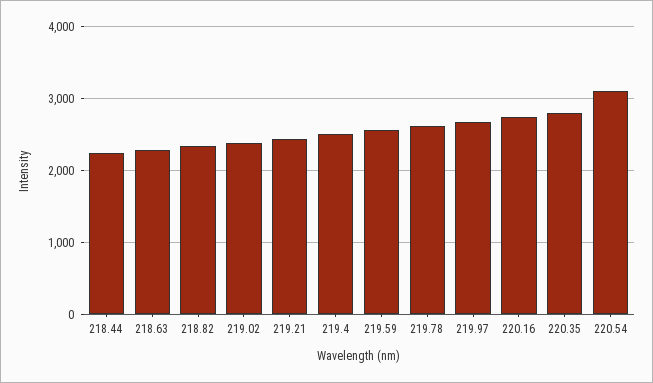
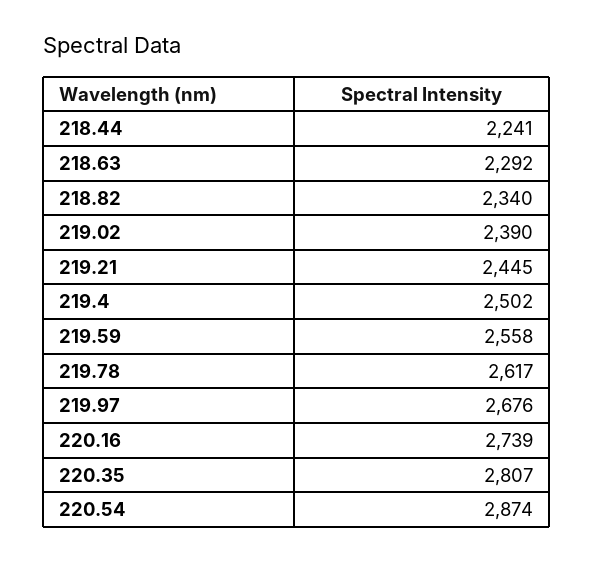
220.54: 3100 -> 2874

